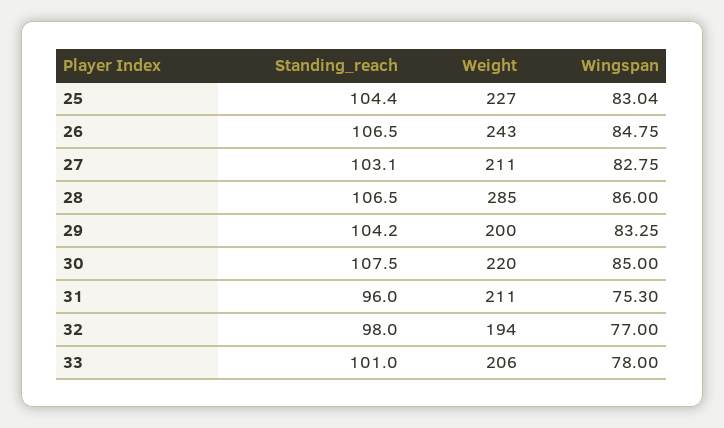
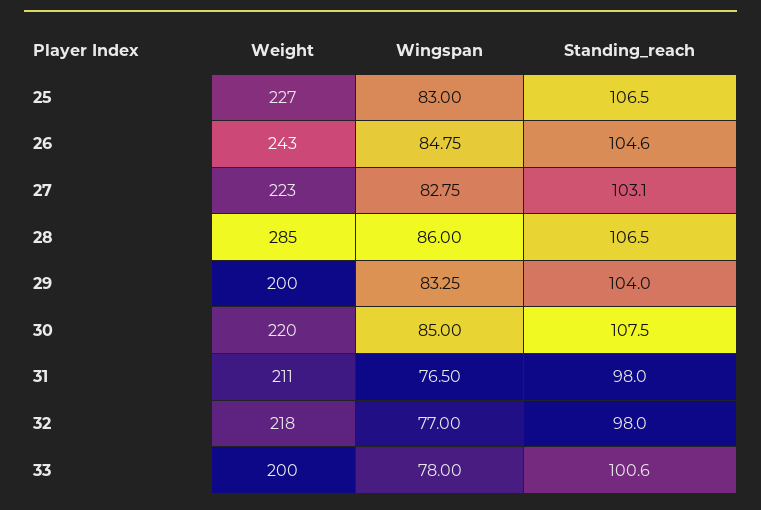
Standing_reach, 25: 104.4 -> 106.5
Wingspan, 25: 83.04 -> 83
Standing_reach, 26: 106.5 -> 104.6
Weight, 27: 211 -> 223
Standing_reach, 29: 104.2 -> 104
Standing_reach, 31: 96 -> 98
Wingspan, 31: 75.3 -> 76.5
Weight, 32: 194 -> 218
Standing_reach, 33: 101 -> 100.6
Weight, 33: 206 -> 200

